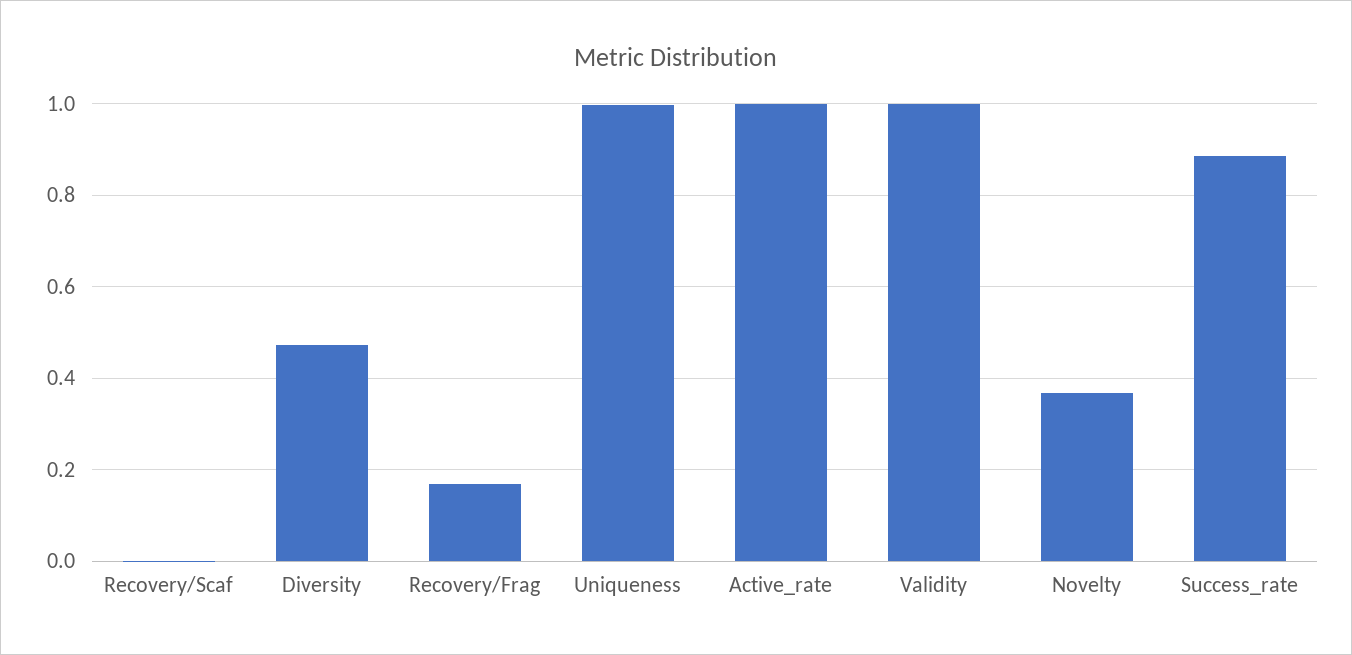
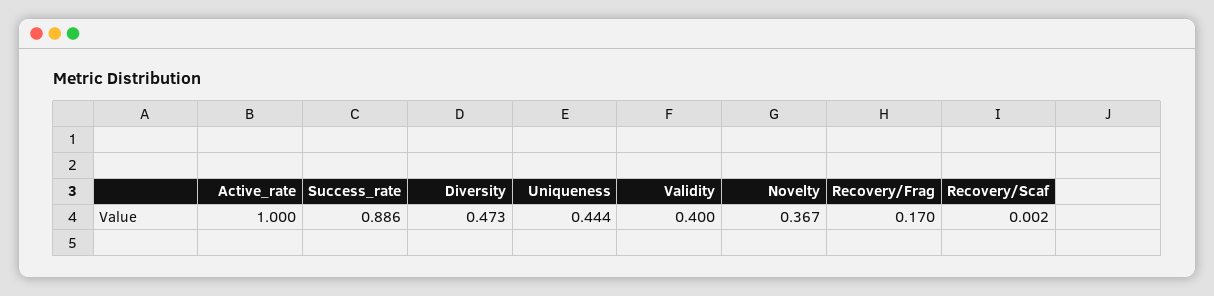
Uniqueness: 1 -> 0.444
Validity: 1 -> 0.4

